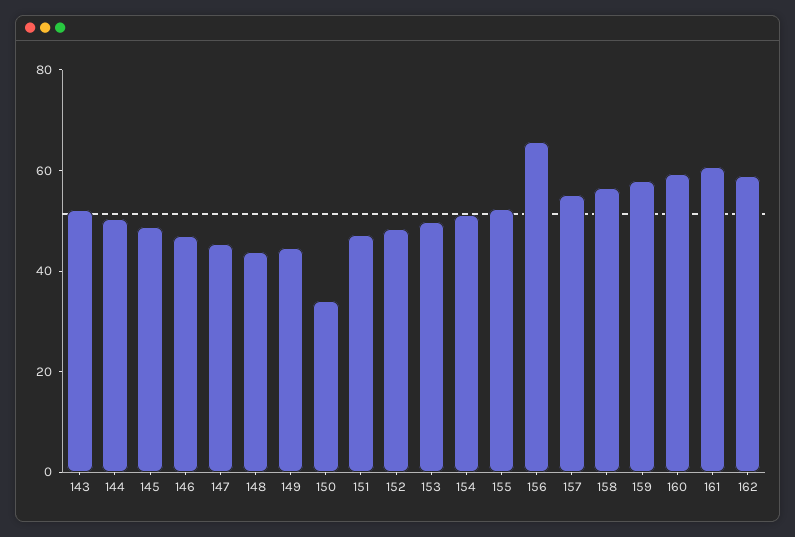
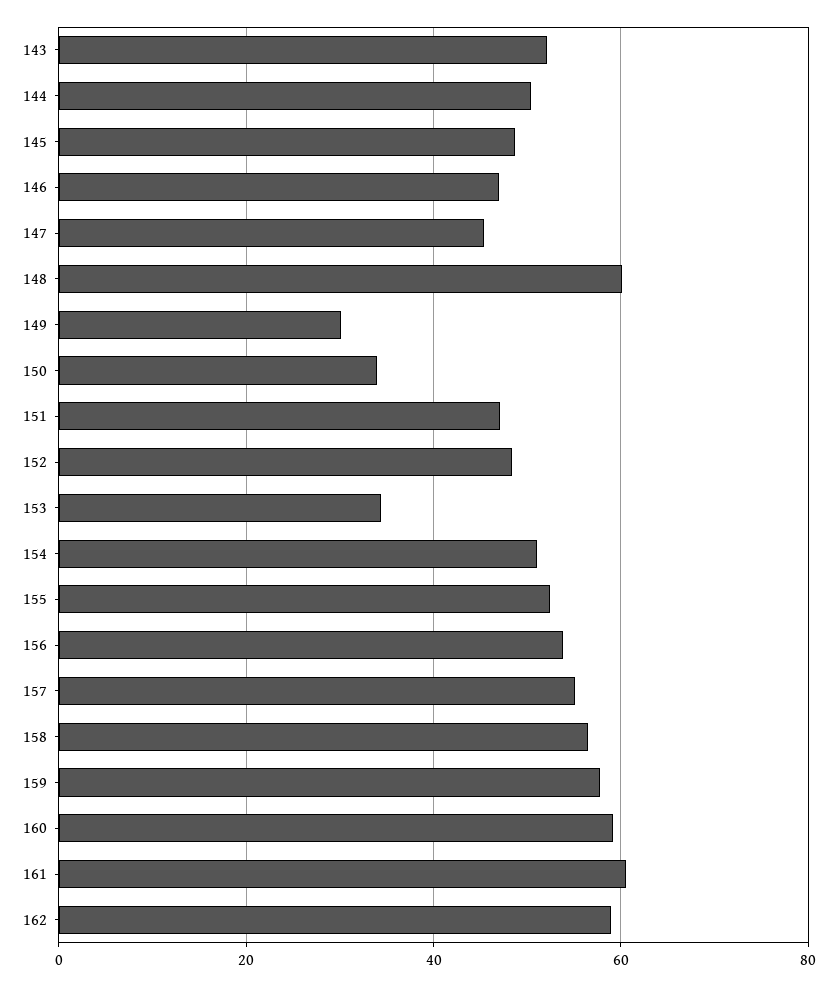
148: 45 -> 60
149: 45 -> 30
153: 50 -> 34
156: 65 -> 54

